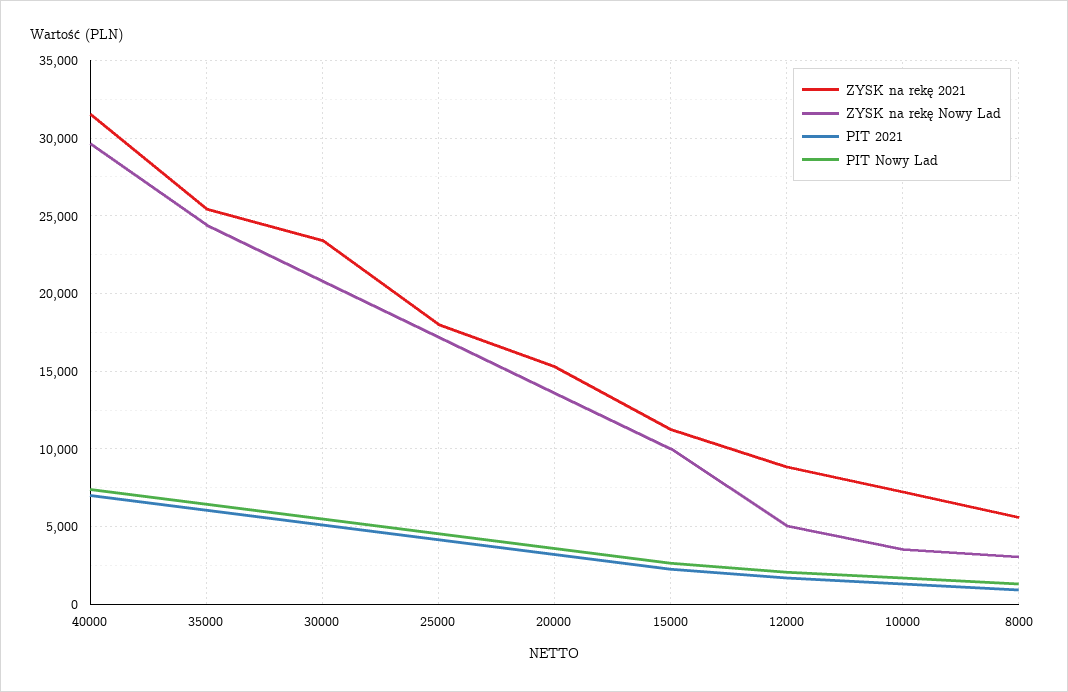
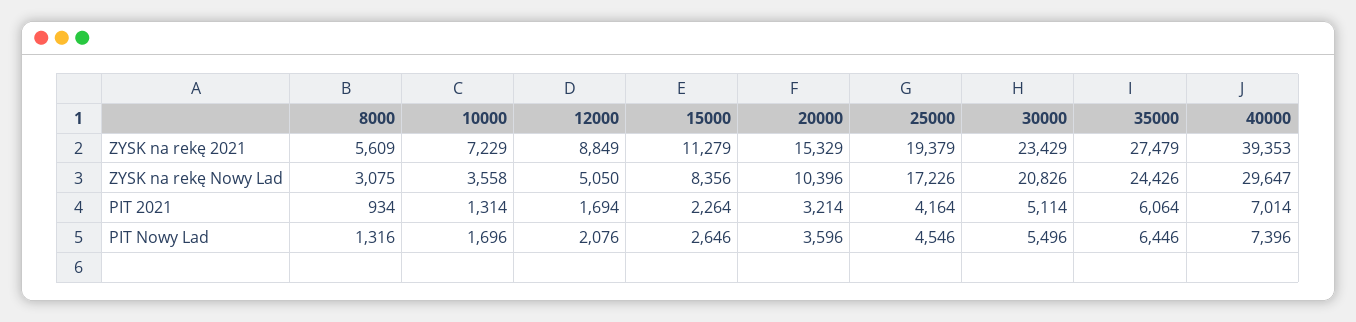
ZYSK na rekę 2021, 40000: 31500 -> 39353
ZYSK na rekę 2021, 35000: 25500 -> 27479
ZYSK na rekę 2021, 25000: 18000 -> 19379
ZYSK na rekę Nowy Lad, 20000: 13500 -> 10396
ZYSK na rekę Nowy Lad, 15000: 10000 -> 8356

